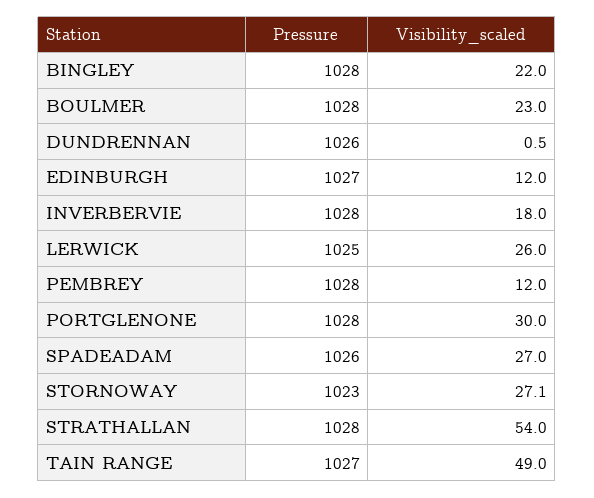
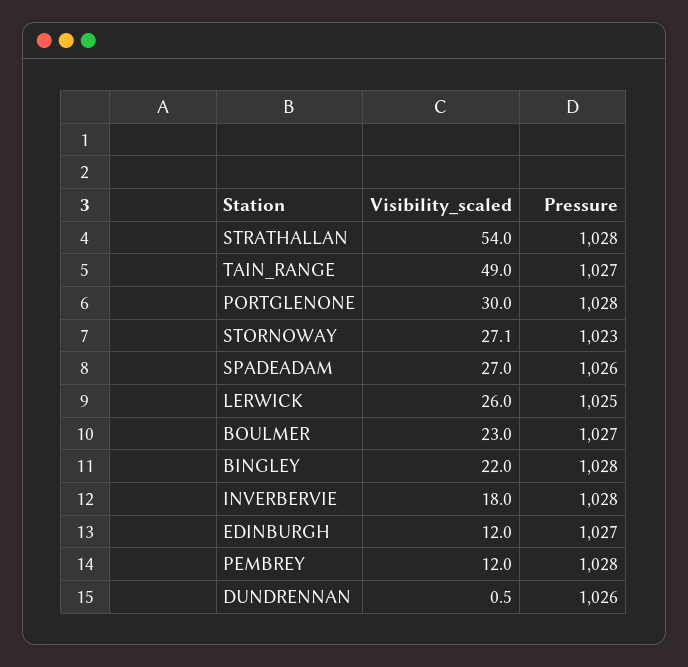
Pressure, BOULMER: 1028 -> 1027

